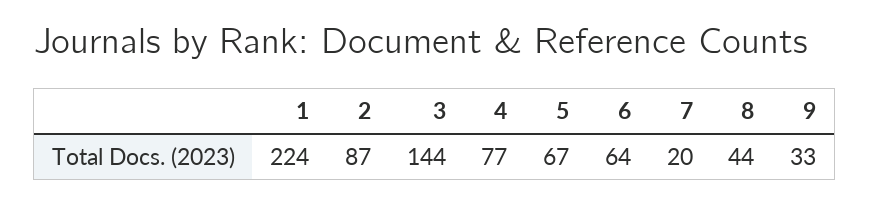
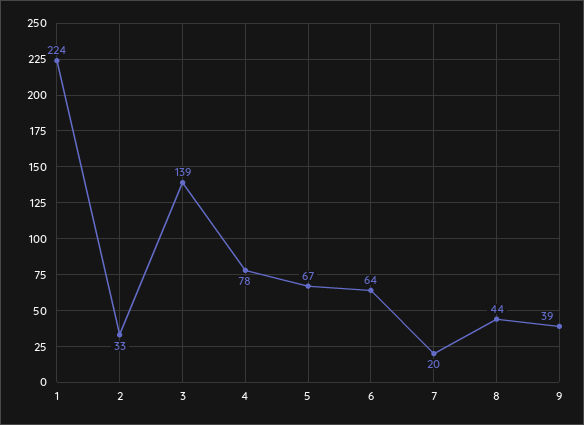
2: 87 -> 33
3: 144 -> 139
4: 77 -> 78
9: 33 -> 39

